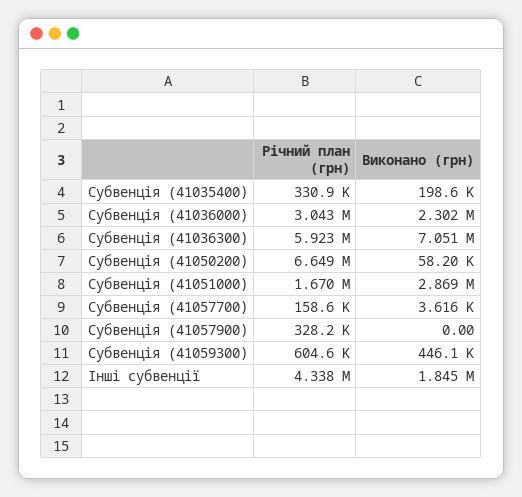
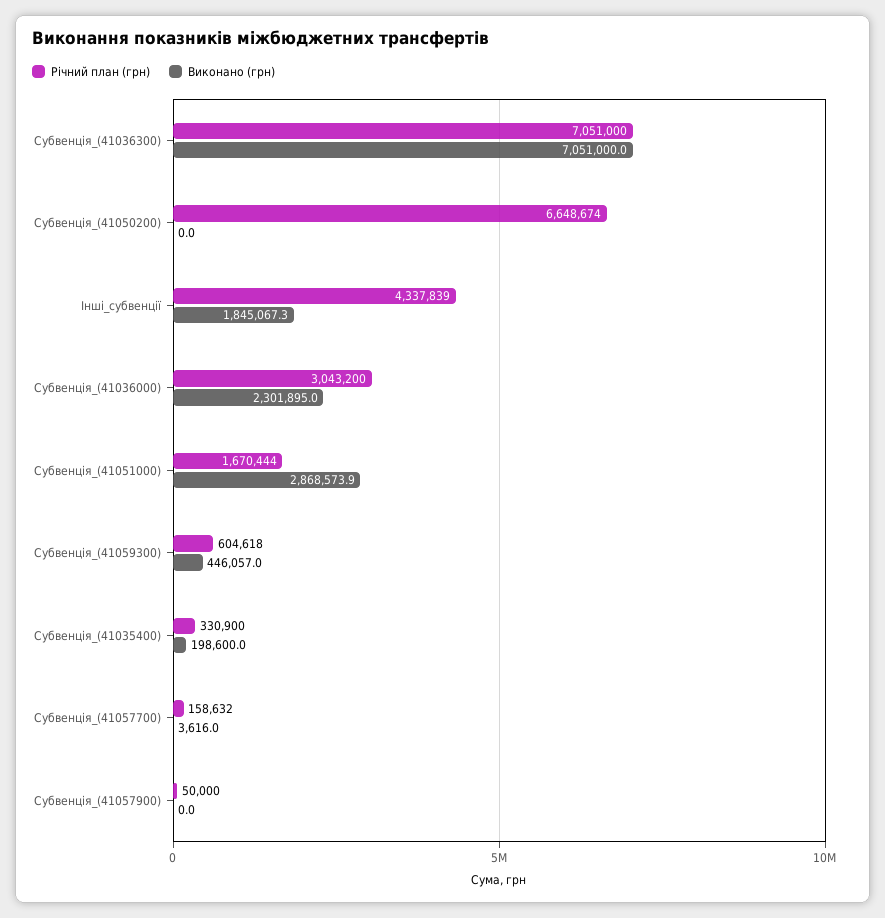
Річний план (грн), Субвенція (41036300): 5923000 -> 7051000
Виконано (грн), Субвенція (41050200): 58200 -> 0
Річний план (грн), Субвенція (41057900): 328200 -> 50000

